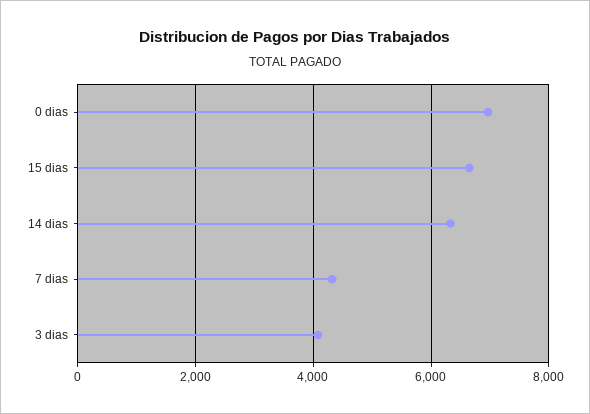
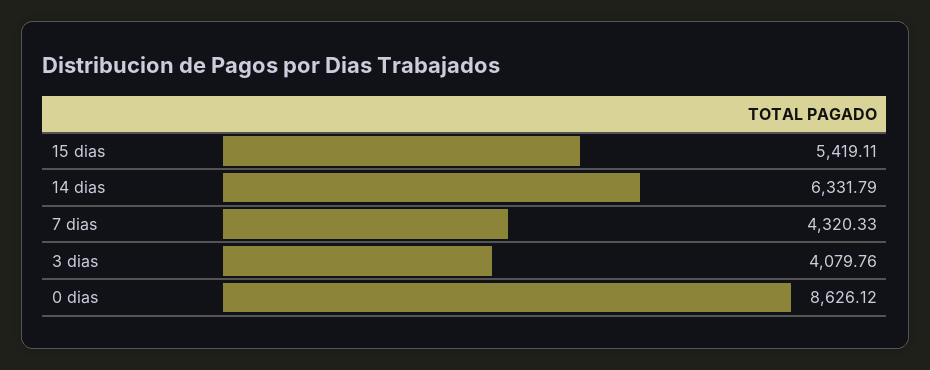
0 dias: 7000 -> 8626.12
15 dias: 6600 -> 5419.11

